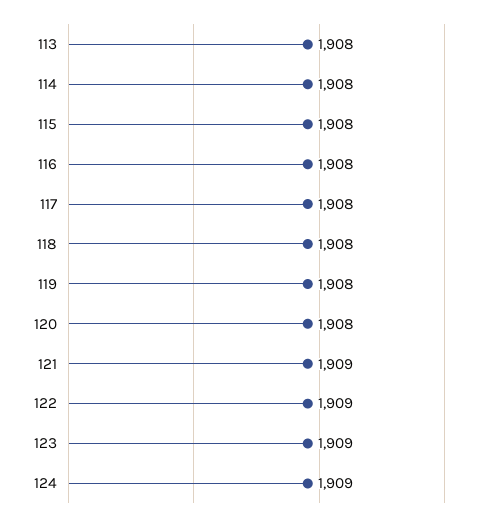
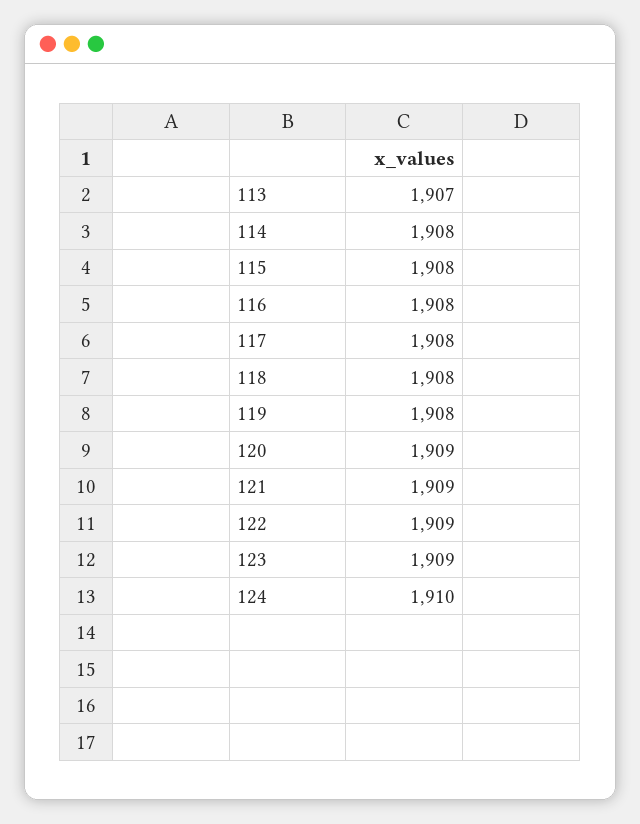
113: 1908 -> 1907
120: 1908 -> 1909
124: 1909 -> 1910

